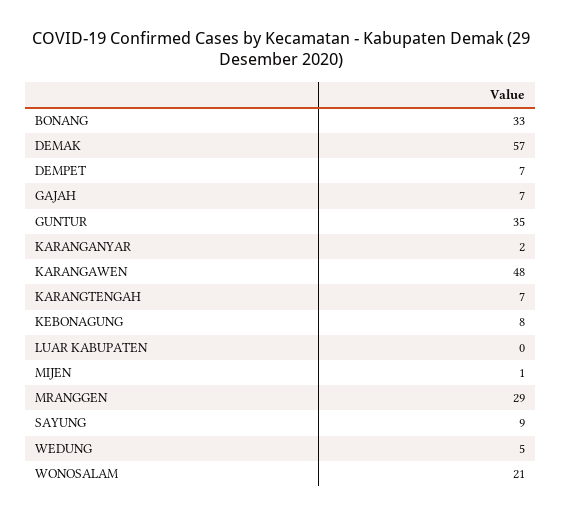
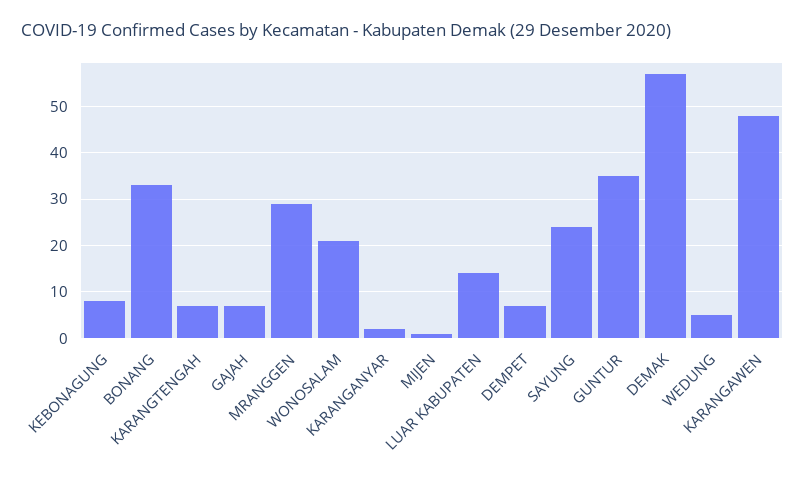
LUAR KABUPATEN: 0 -> 15
SAYUNG: 9 -> 25

